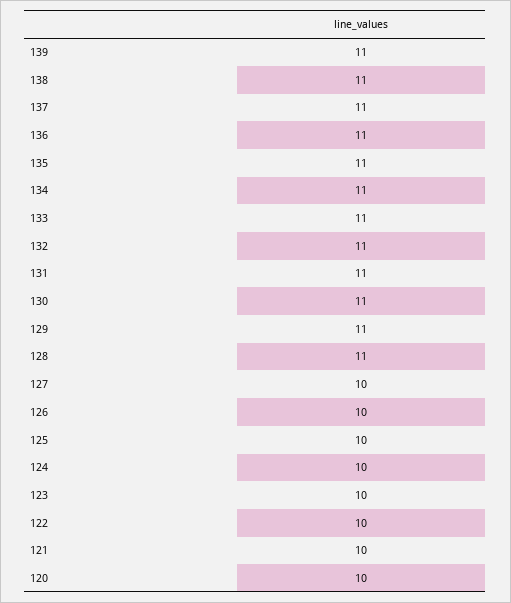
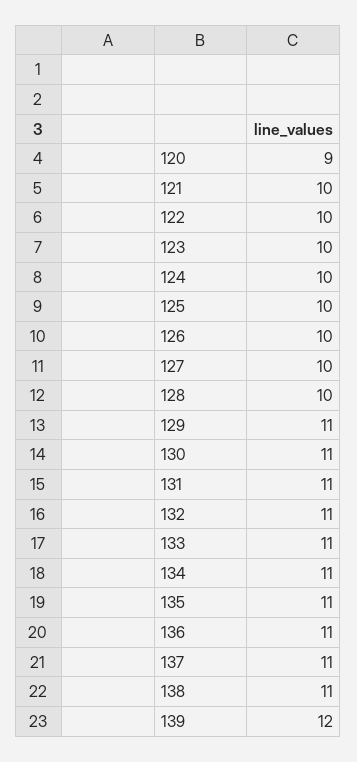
139: 11 -> 12
128: 11 -> 10
120: 10 -> 9

